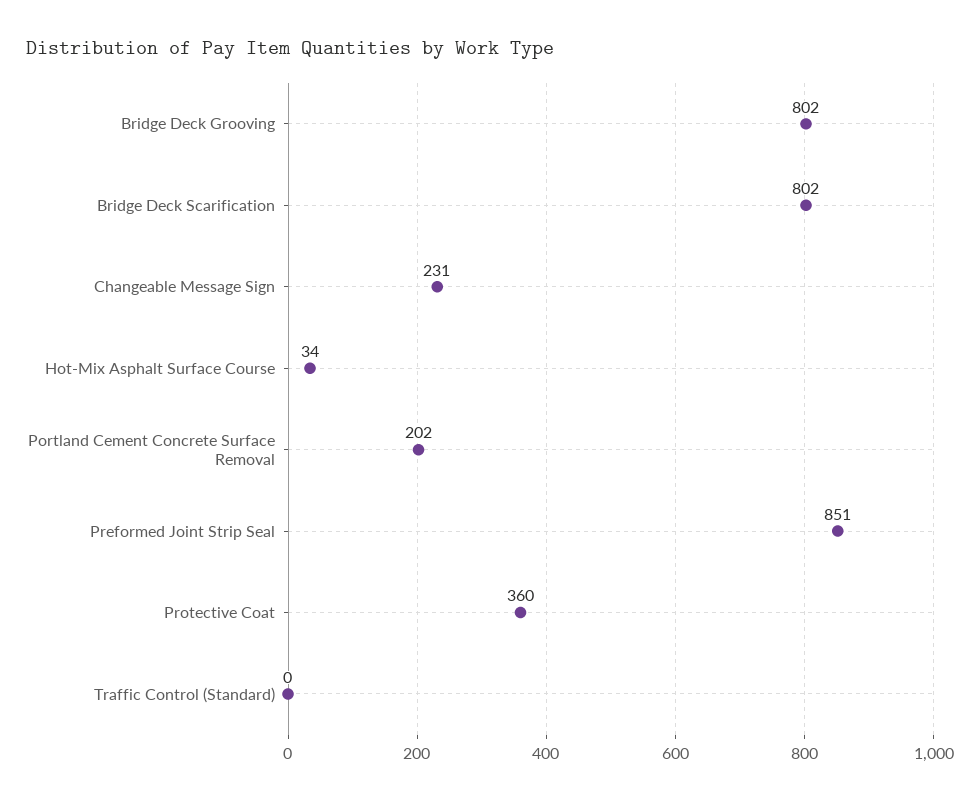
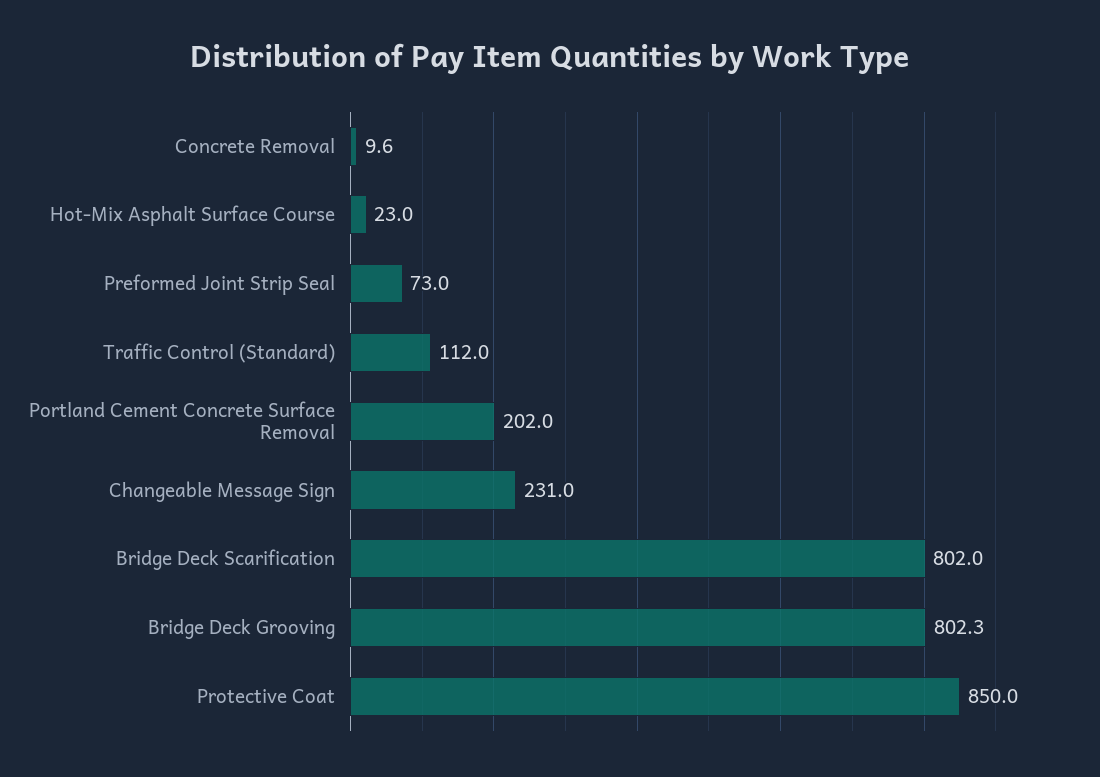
Hot-Mix Asphalt Surface Course: 34 -> 23
Preformed Joint Strip Seal: 851 -> 73
Protective Coat: 360 -> 850
Traffic Control (Standard): 0 -> 112
Concrete Removal: none -> 9.6

